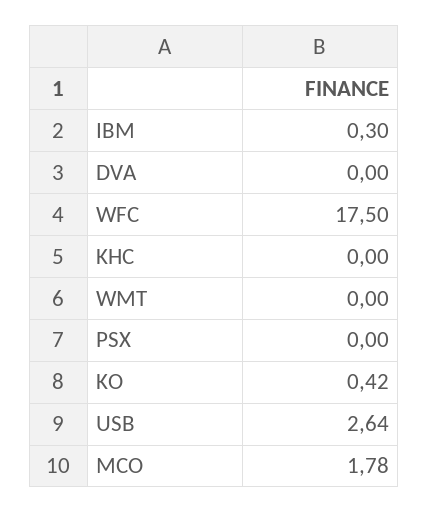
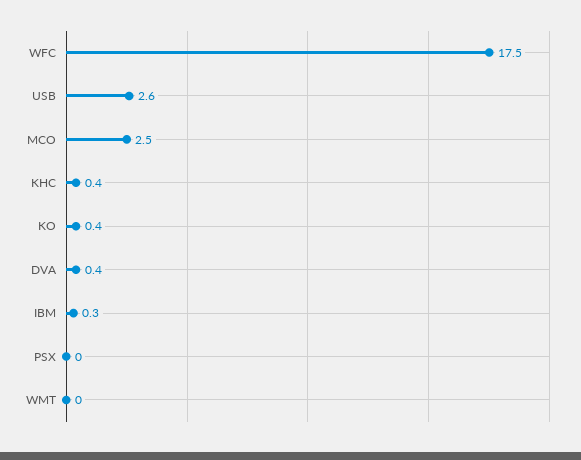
DVA: 0 -> 0.4
KHC: 0 -> 0.4
MCO: 1.78 -> 2.5

